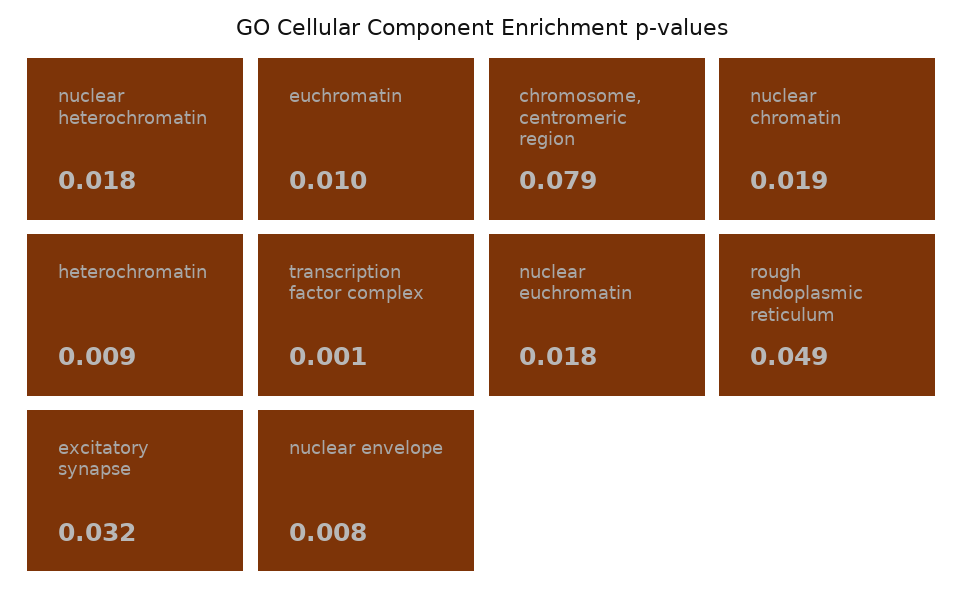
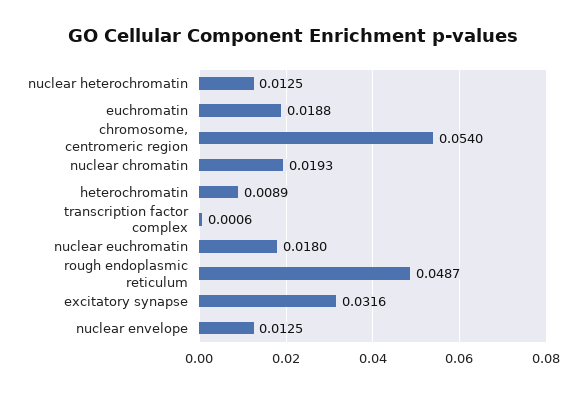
nuclear heterochromatin: 0.018 -> 0.0125
euchromatin: 0.01 -> 0.0188
chromosome, centromeric region: 0.079 -> 0.054
nuclear envelope: 0.008 -> 0.0125

